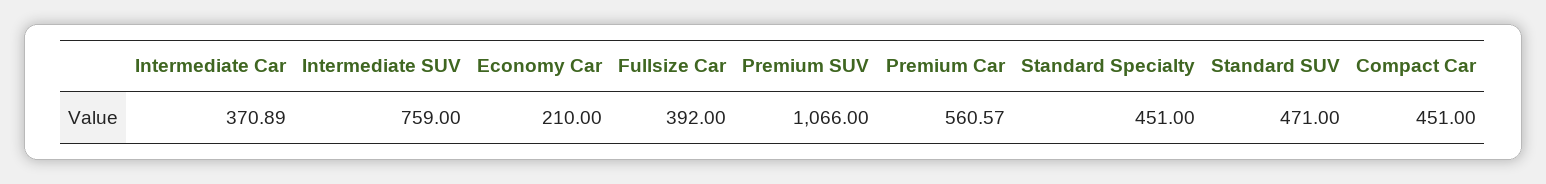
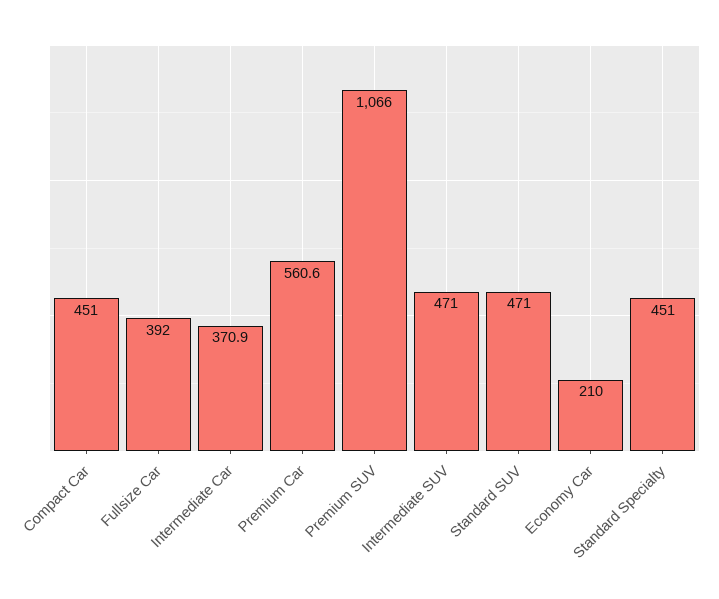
Intermediate SUV: 759 -> 471

